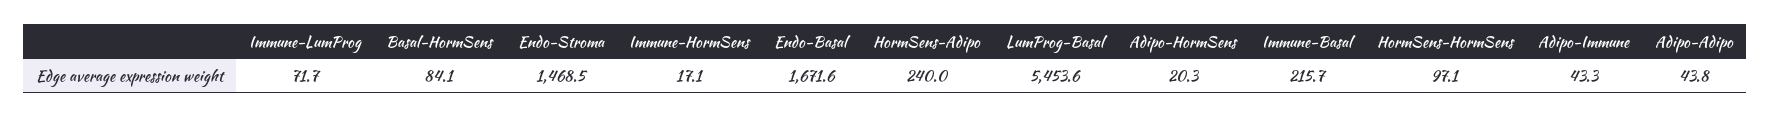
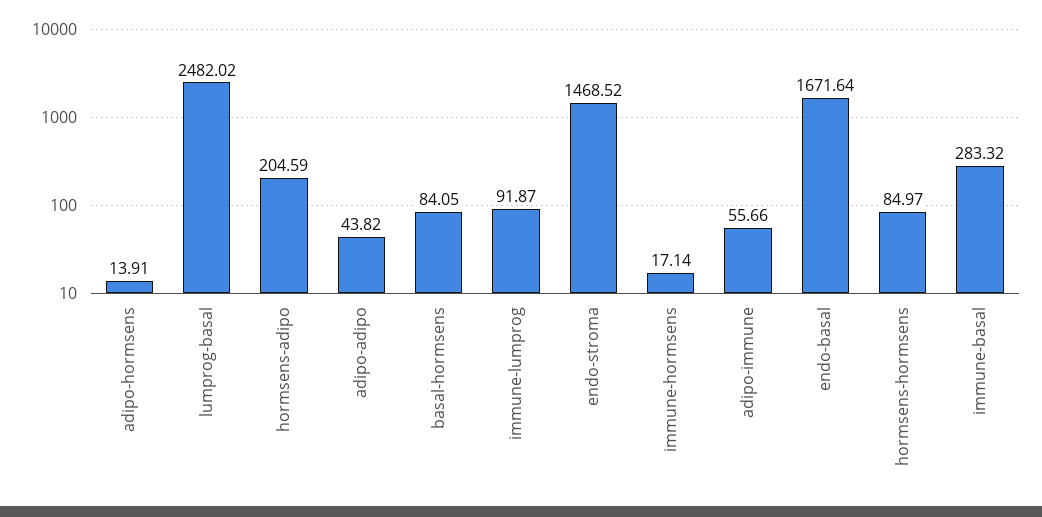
Immune-LumProg: 71.7 -> 91.87
HormSens-Adipo: 240 -> 204.59
LumProg-Basal: 5453.6 -> 2482.02
Adipo-HormSens: 20.3 -> 13.91
Immune-Basal: 215.7 -> 283.32
HormSens-HormSens: 97.1 -> 84.97
Adipo-Immune: 43.3 -> 55.66

